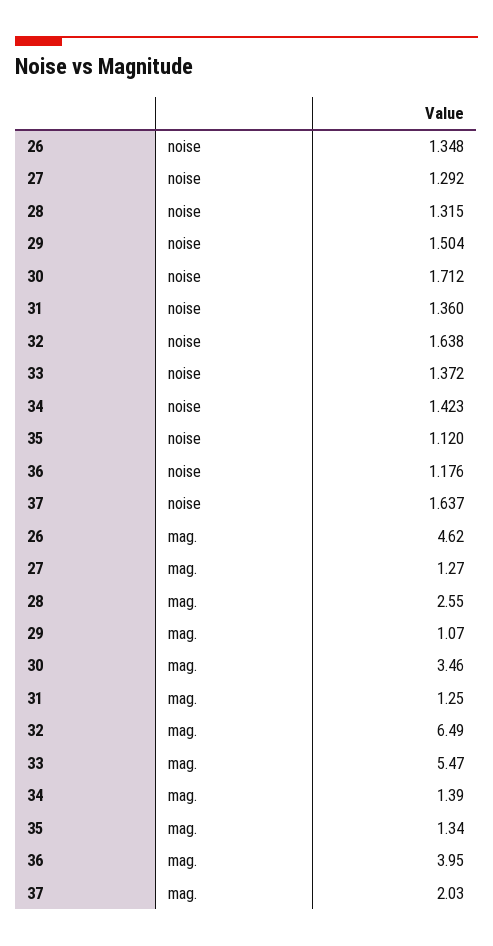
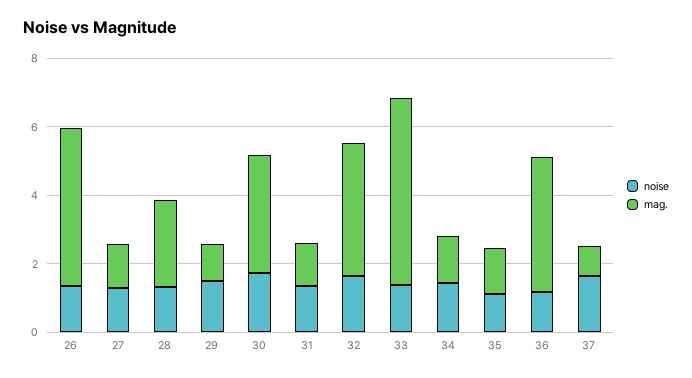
mag., 32: 6.49 -> 4
mag., 37: 2.03 -> 1

